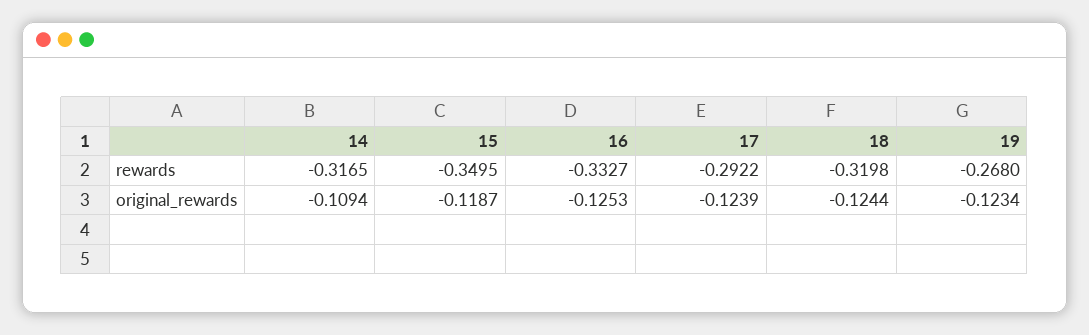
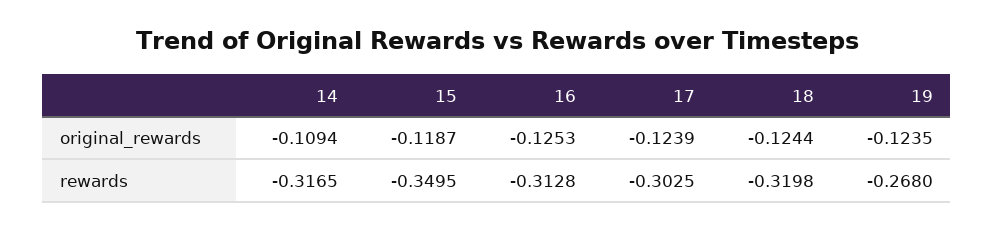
16, rewards: -0.3327 -> -0.3128
17, rewards: -0.2922 -> -0.3025
19, original_rewards: -0.1234 -> -0.1235

